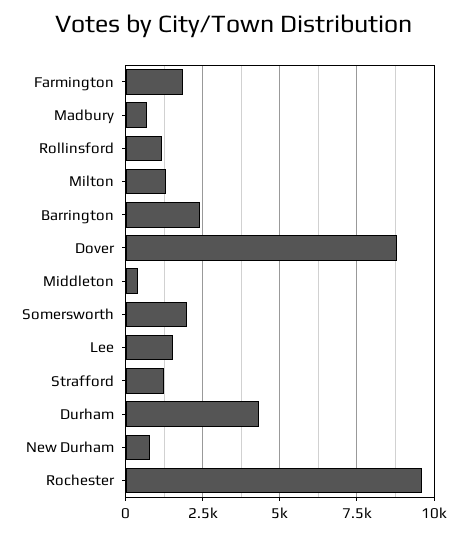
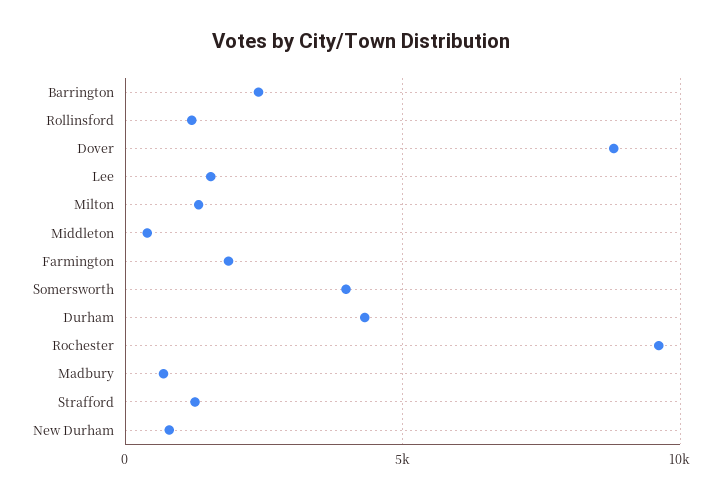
Somersworth: 2000 -> 4000

